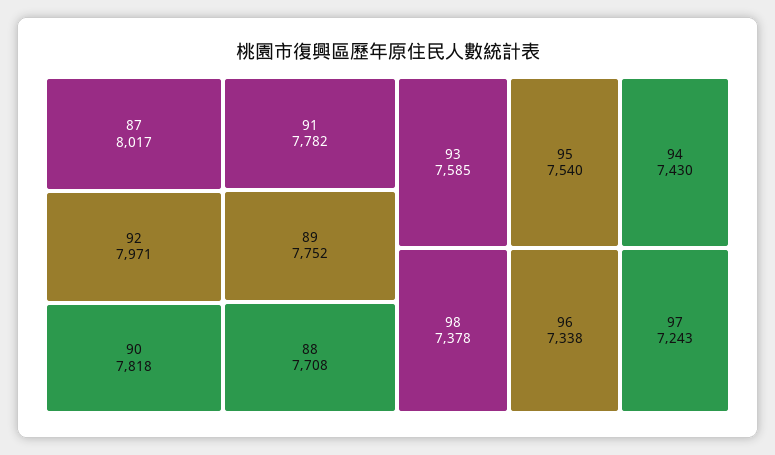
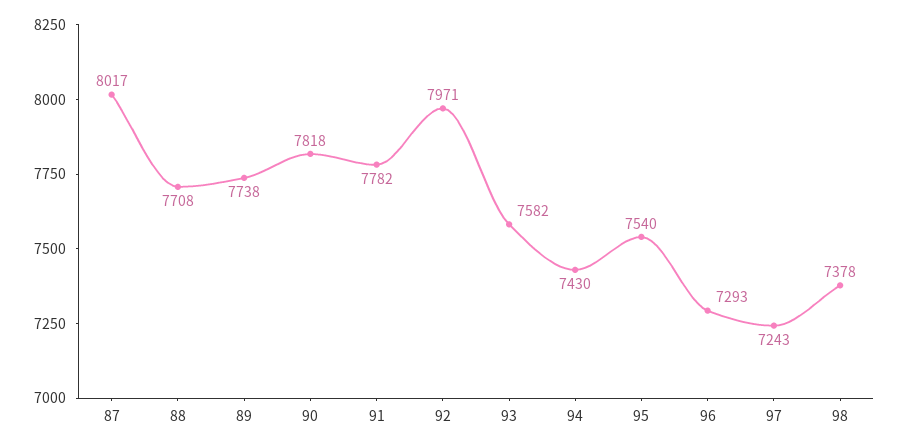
89: 7752 -> 7738
93: 7585 -> 7582
96: 7338 -> 7293

